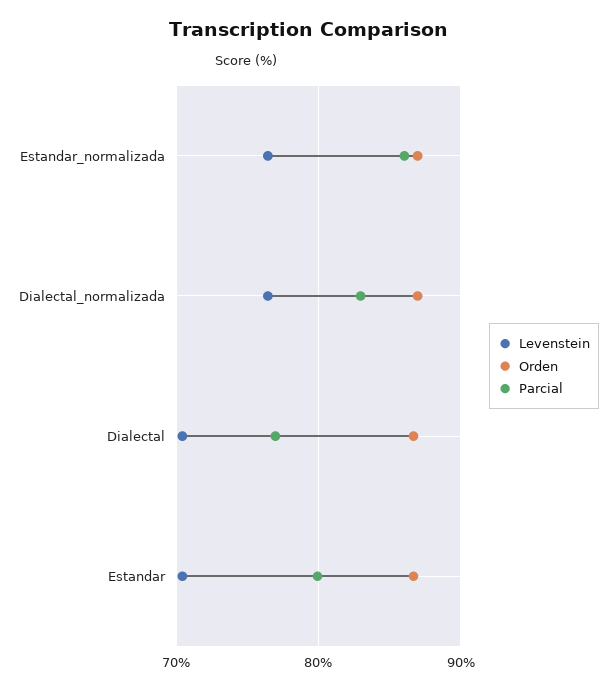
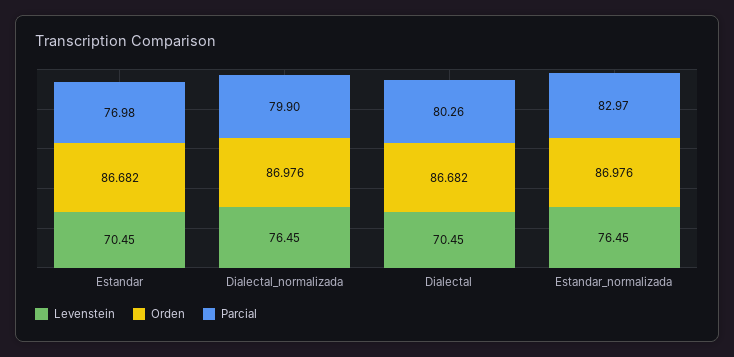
Parcial, Estandar_normalizada: 86 -> 82.97
Parcial, Dialectal_normalizada: 83 -> 79.9
Parcial, Dialectal: 77 -> 80.26
Parcial, Estandar: 80 -> 76.98

